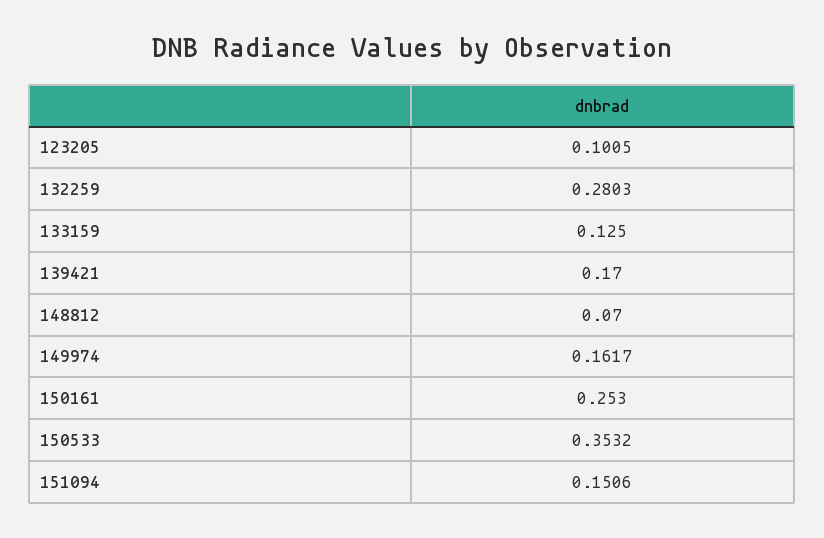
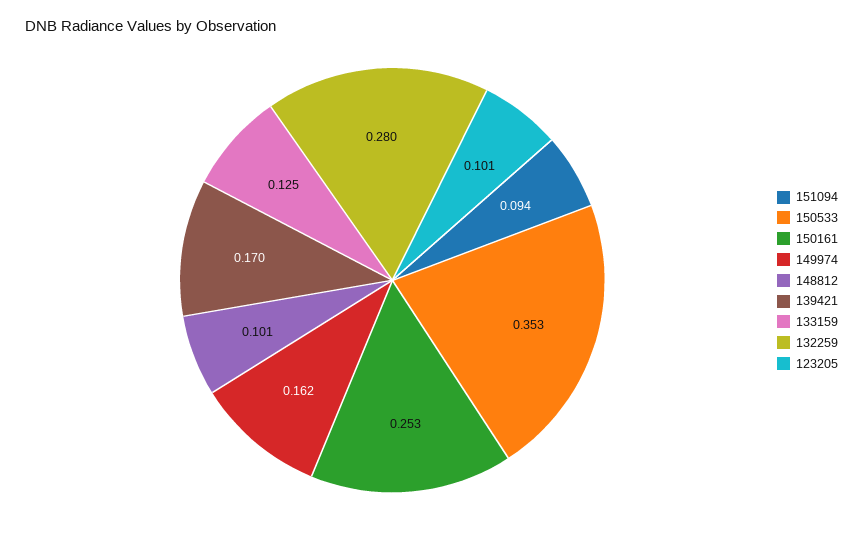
148812: 0.07 -> 0.101
151094: 0.1506 -> 0.094

